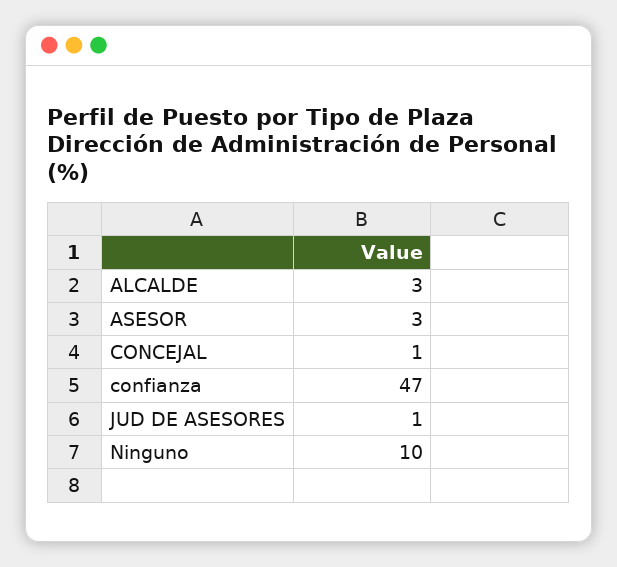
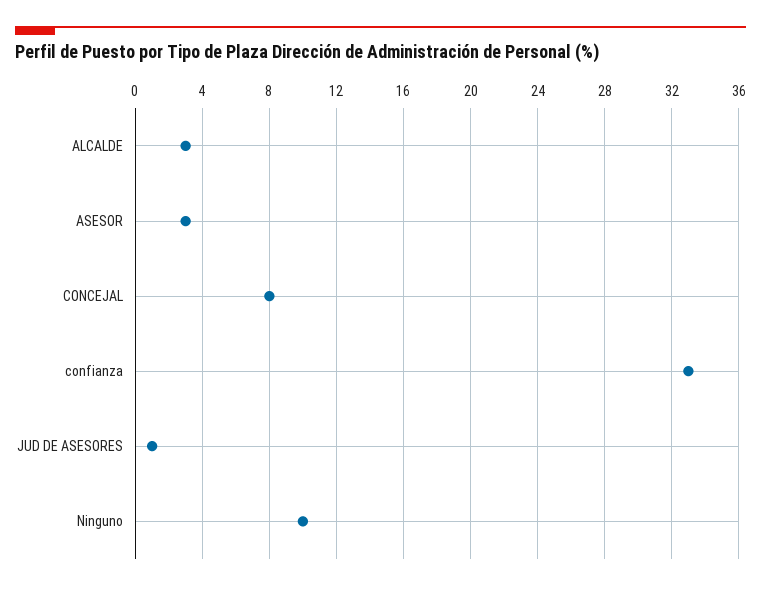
CONCEJAL: 1 -> 8
confianza: 47 -> 33

